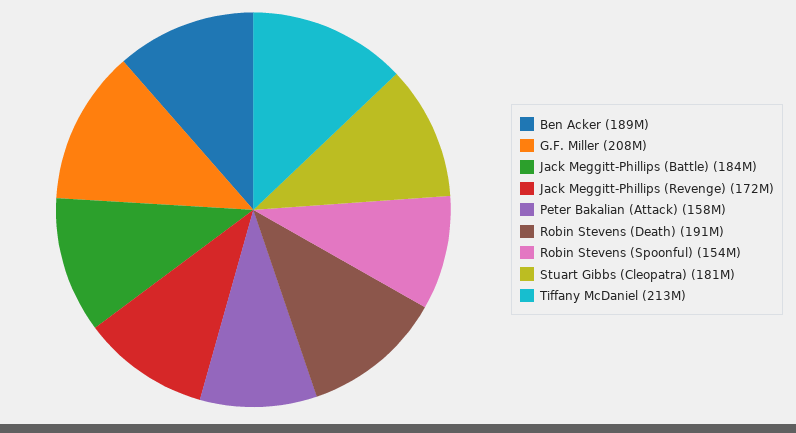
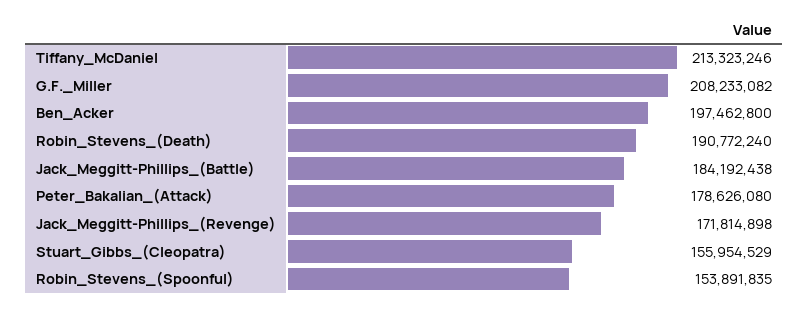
Ben Acker: 189000000 -> 197462800
Peter Bakalian (Attack): 158000000 -> 178626080
Stuart Gibbs (Cleopatra): 181000000 -> 155954529

